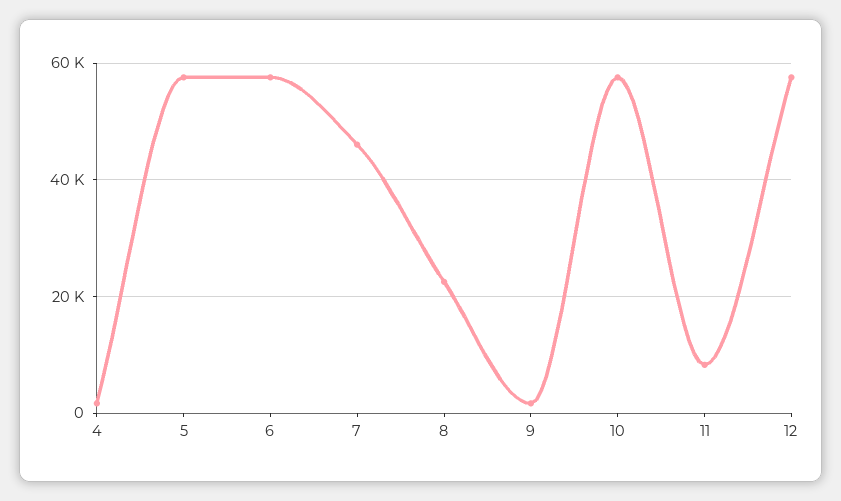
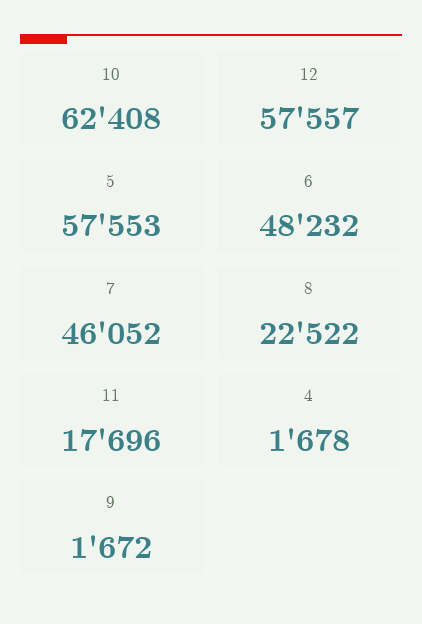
6: 58000 -> 48232
10: 58000 -> 62408
11: 8000 -> 17696

